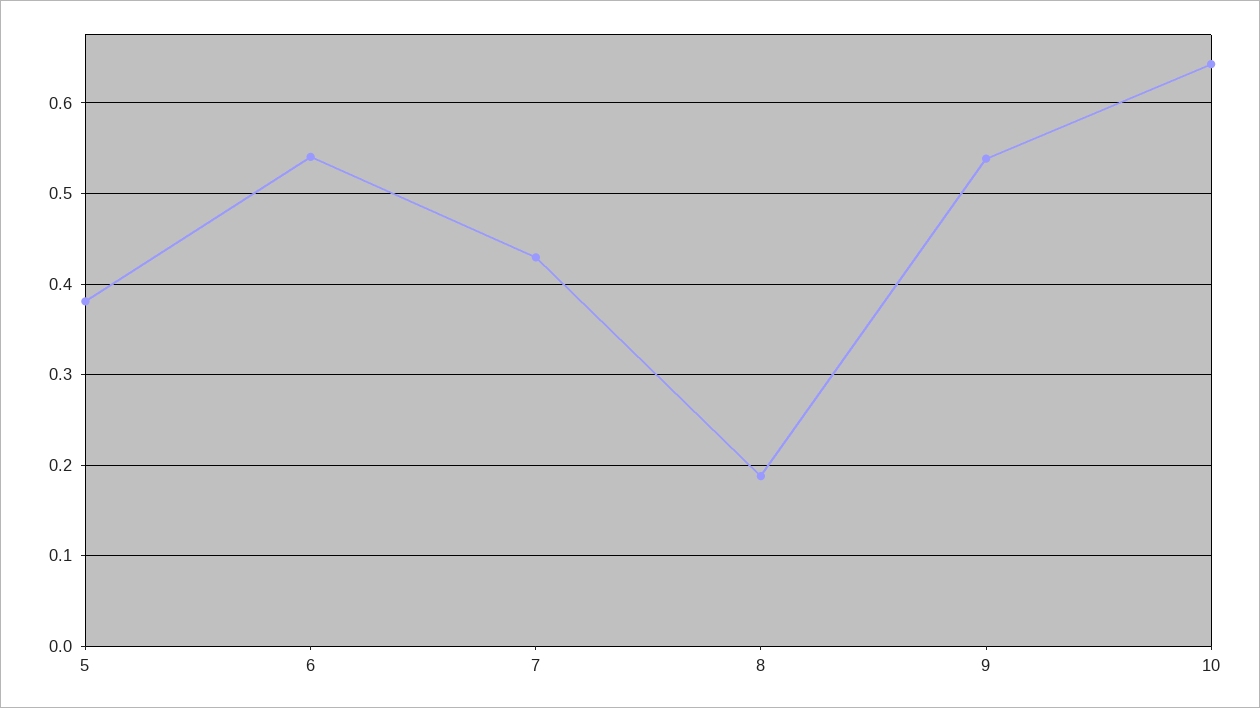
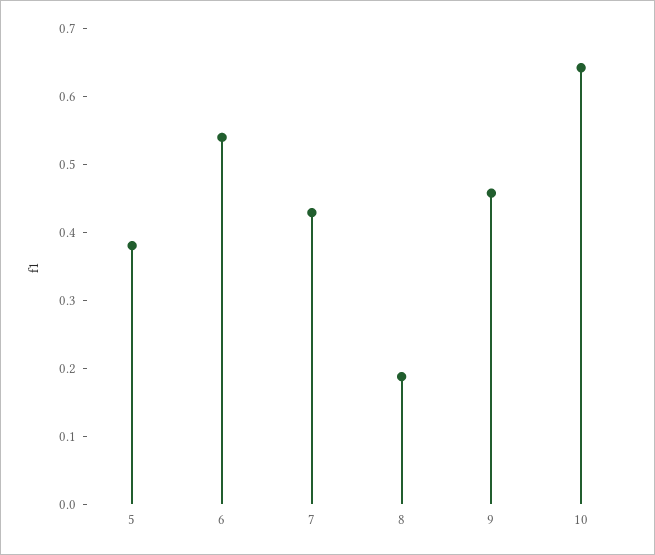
9: 0.54 -> 0.46

